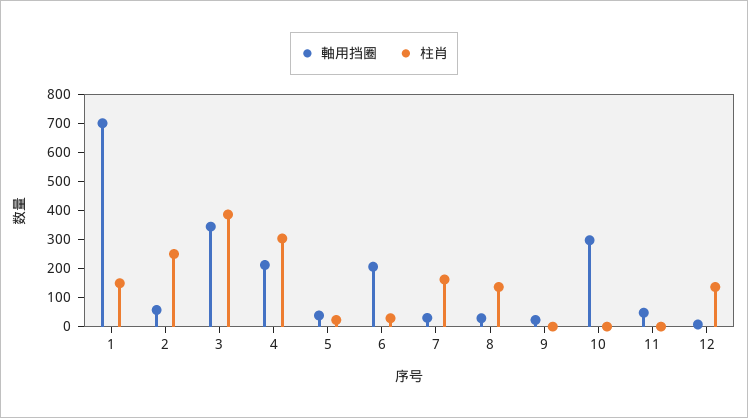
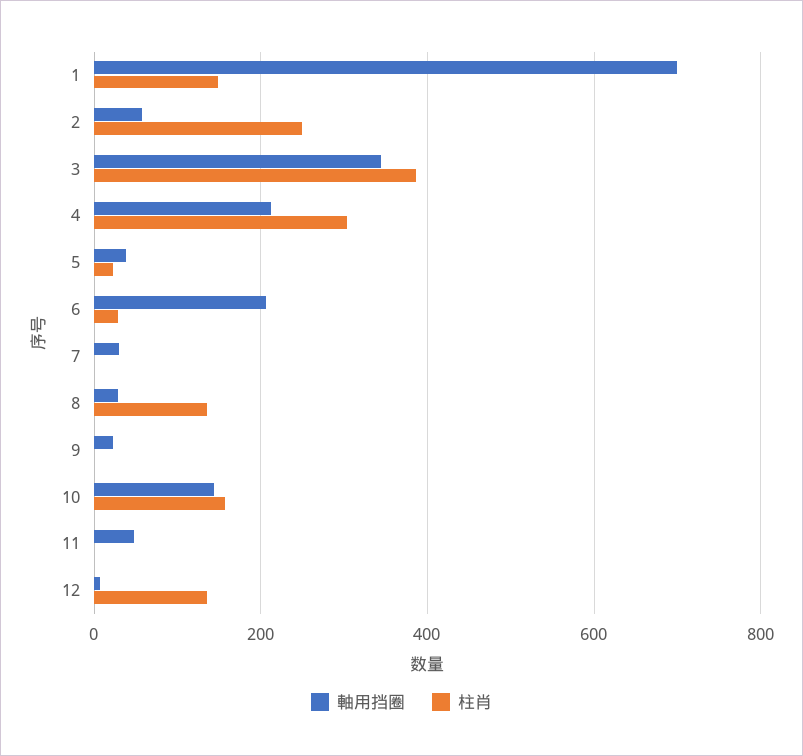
柱肖, 7: 150 -> 0
軸用挡圈, 10: 300 -> 140
柱肖, 10: 0 -> 160

